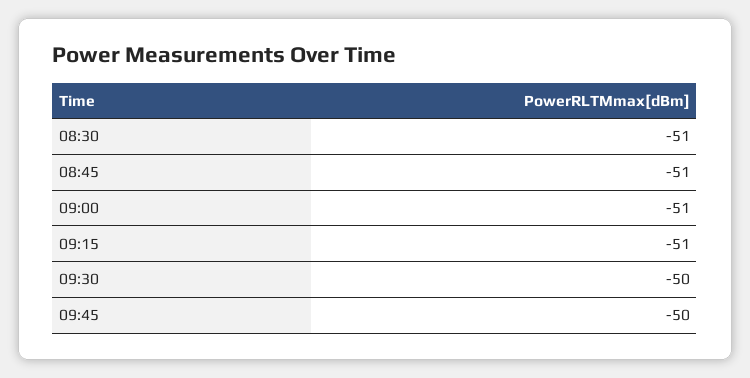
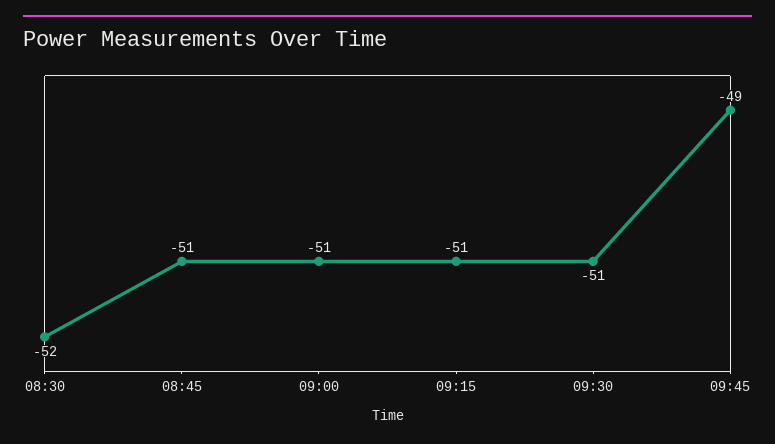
08:30: -51 -> -52
09:30: -50 -> -51
09:45: -50 -> -49

